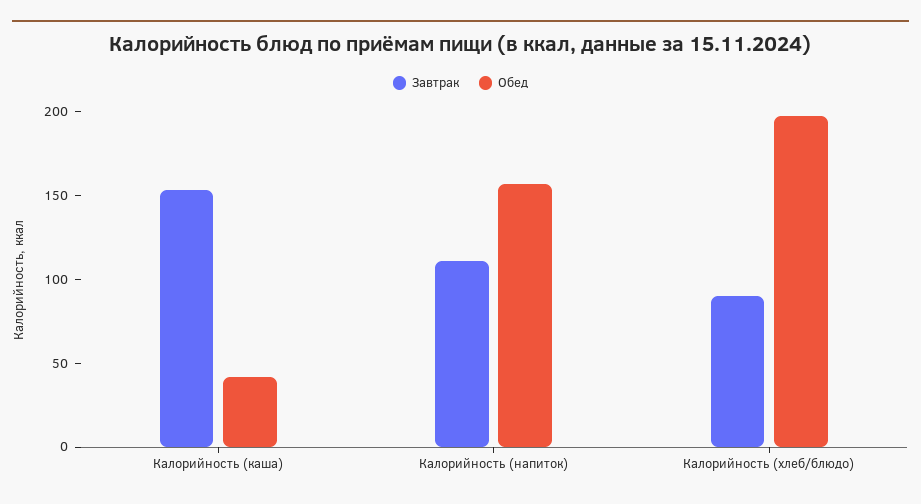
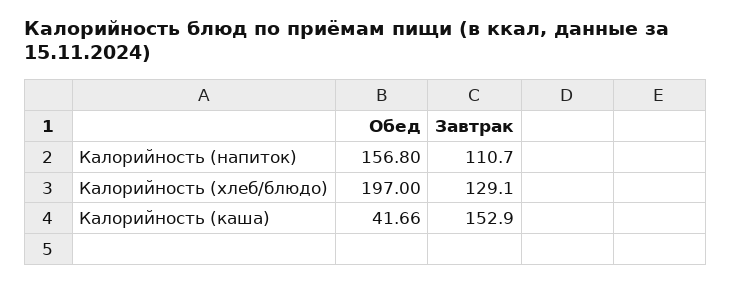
Завтрак, Калорийность (хлеб/блюдо): 90 -> 129.1

